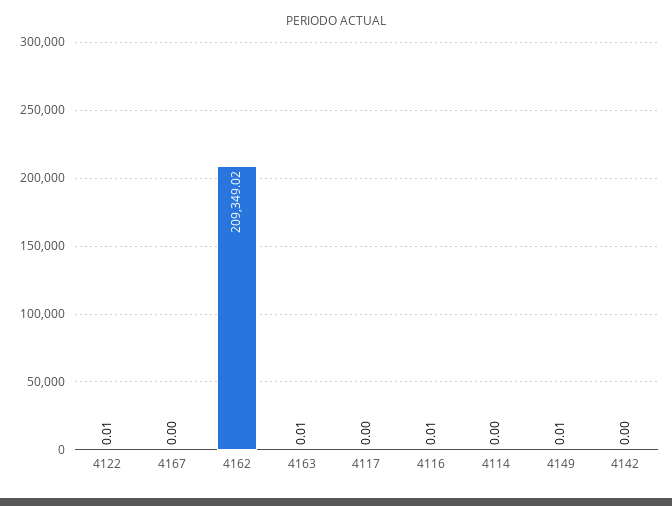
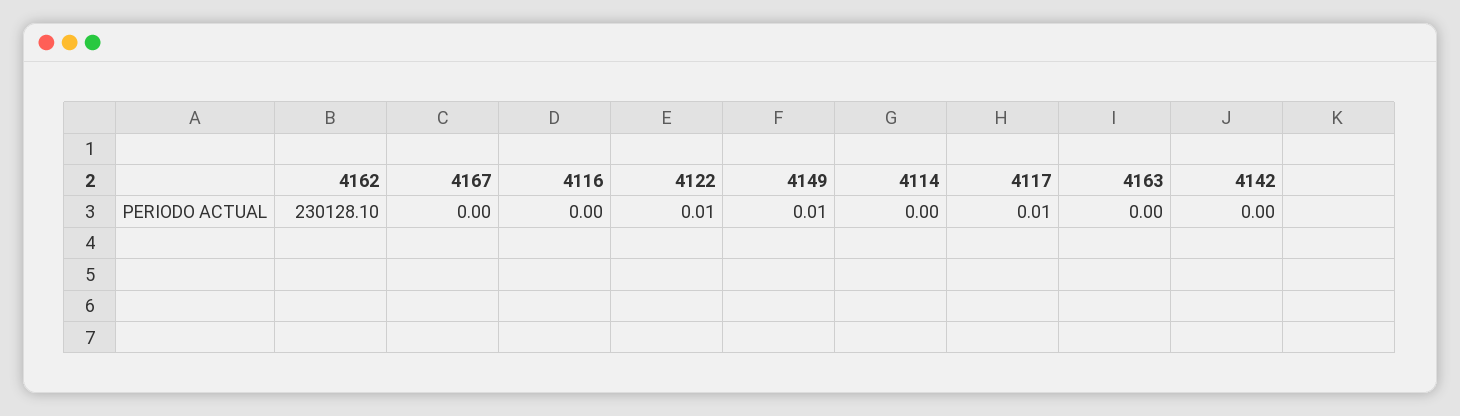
4162: 209349.02 -> 230128.1
4163: 0.01 -> 0
4117: 0 -> 0.01
4116: 0.01 -> 0

